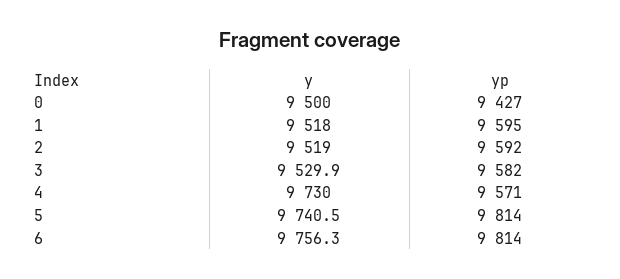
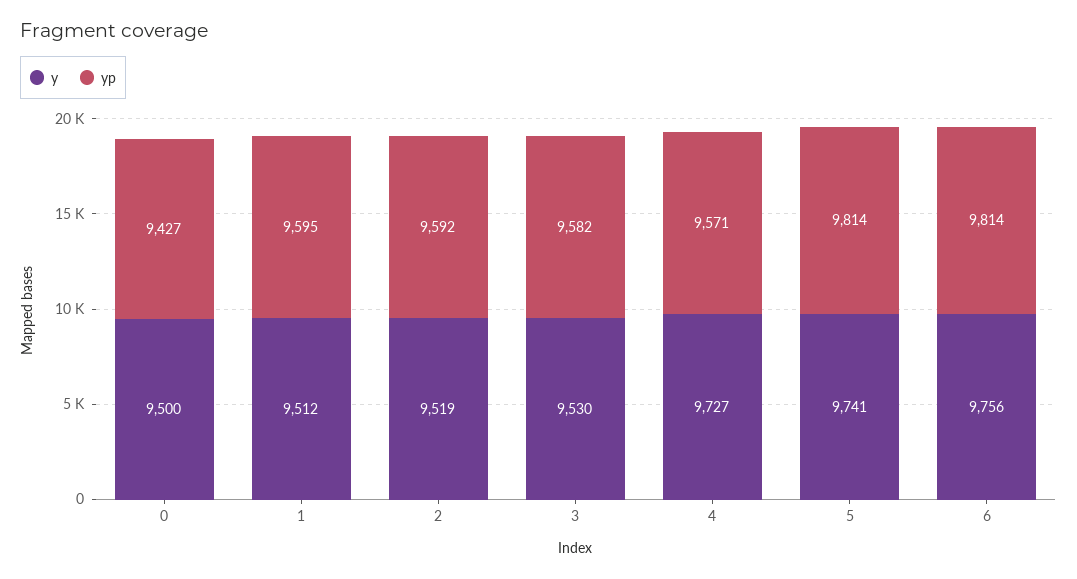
y, 1: 9518 -> 9512
y, 4: 9730 -> 9727

